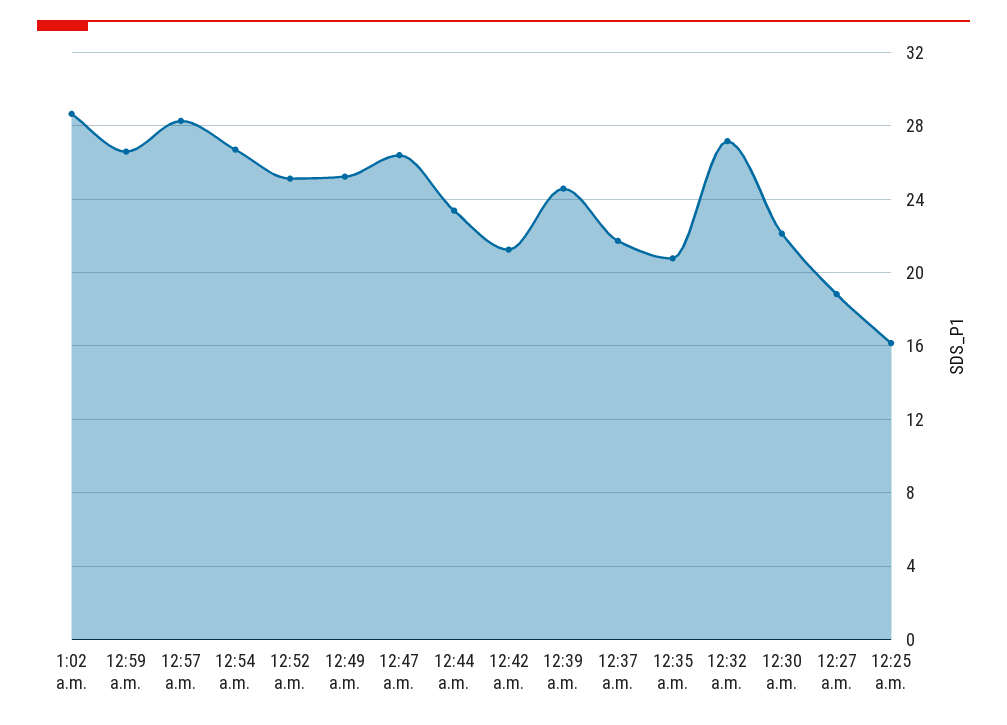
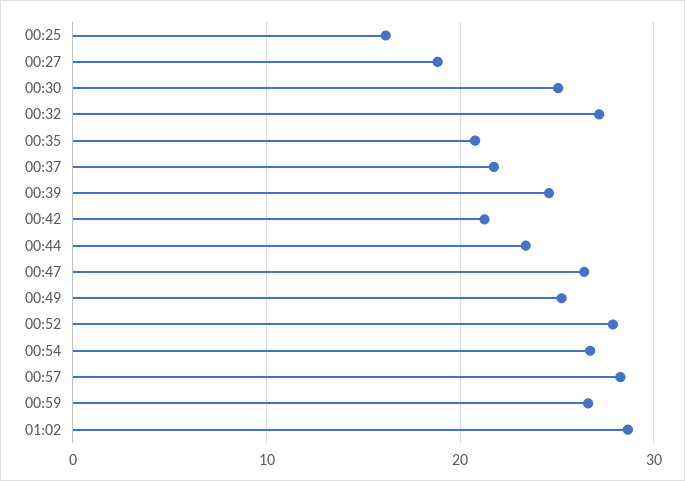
12:52 a.m.: 25 -> 28
12:30 a.m.: 22 -> 25

